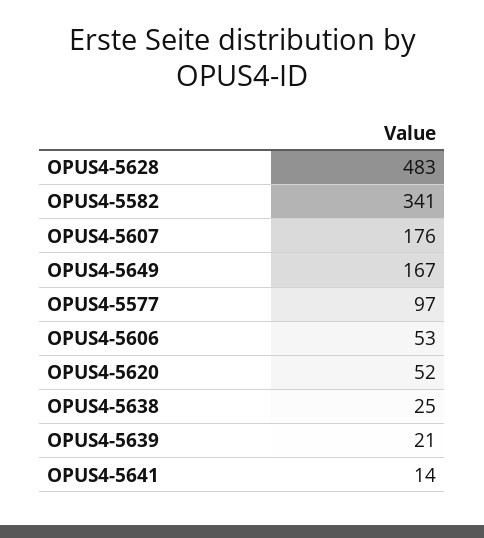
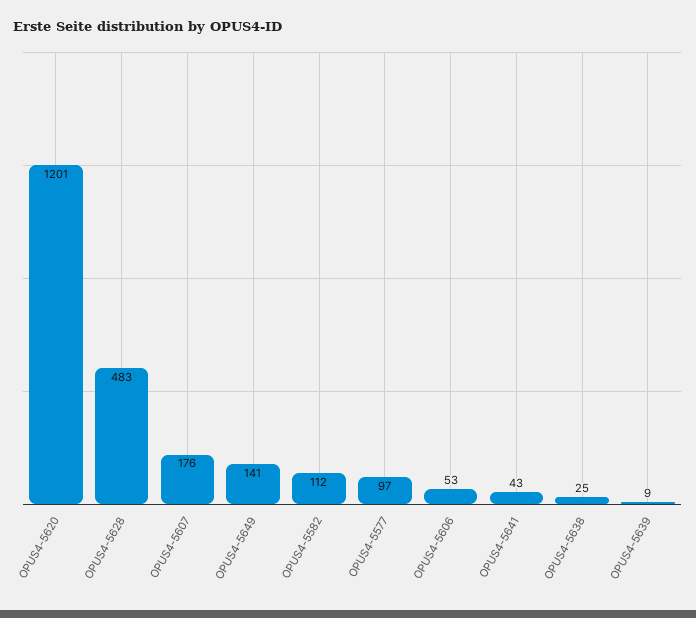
OPUS4-5582: 341 -> 112
OPUS4-5649: 167 -> 141
OPUS4-5620: 52 -> 1201
OPUS4-5639: 21 -> 9
OPUS4-5641: 14 -> 43

